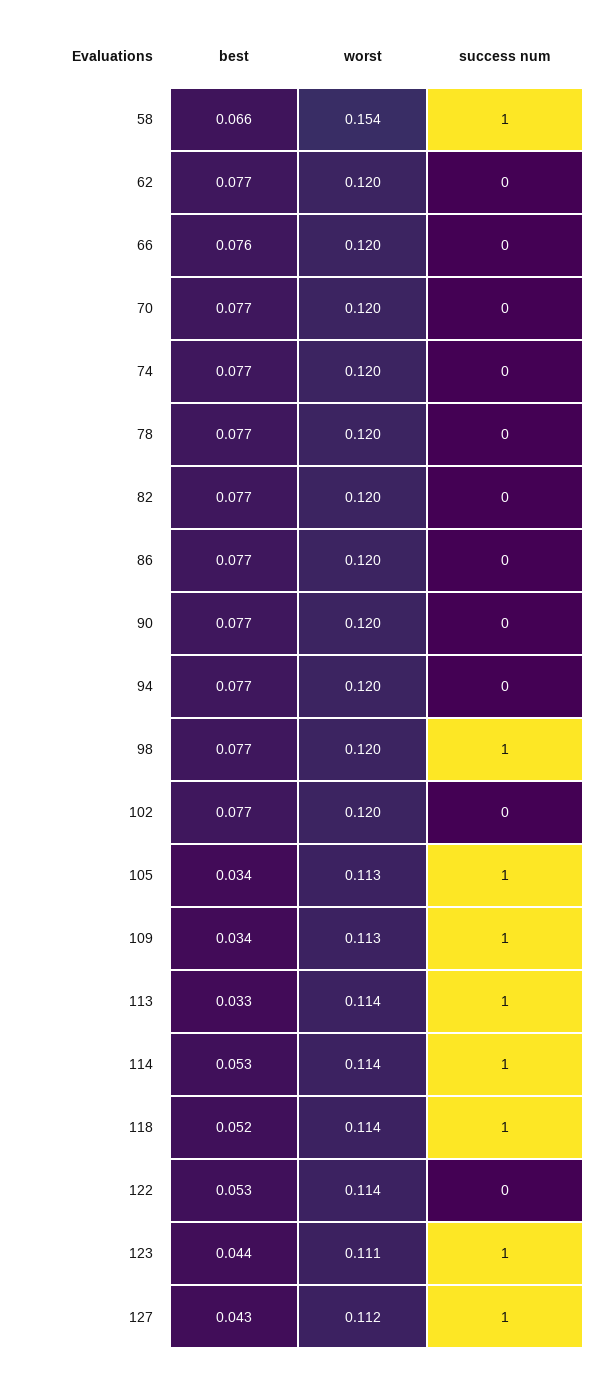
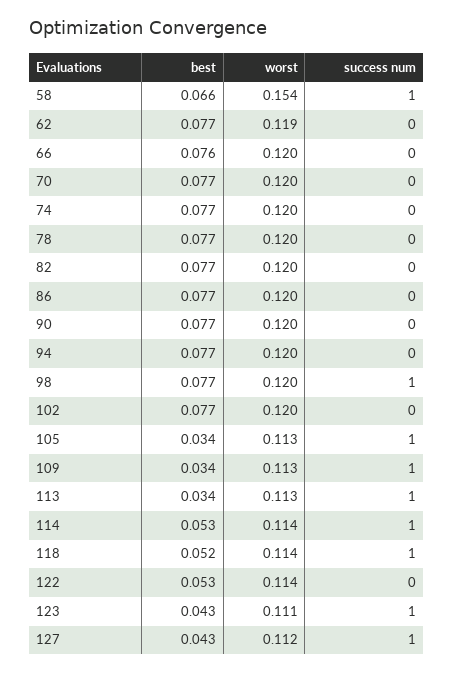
worst, 62: 0.12 -> 0.119
best, 113: 0.033 -> 0.034
worst, 113: 0.114 -> 0.113
best, 123: 0.044 -> 0.043

